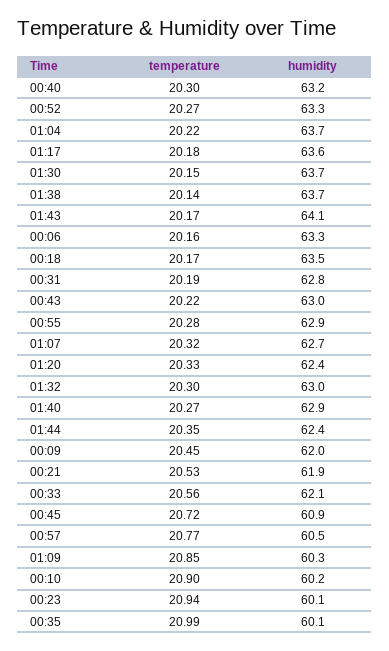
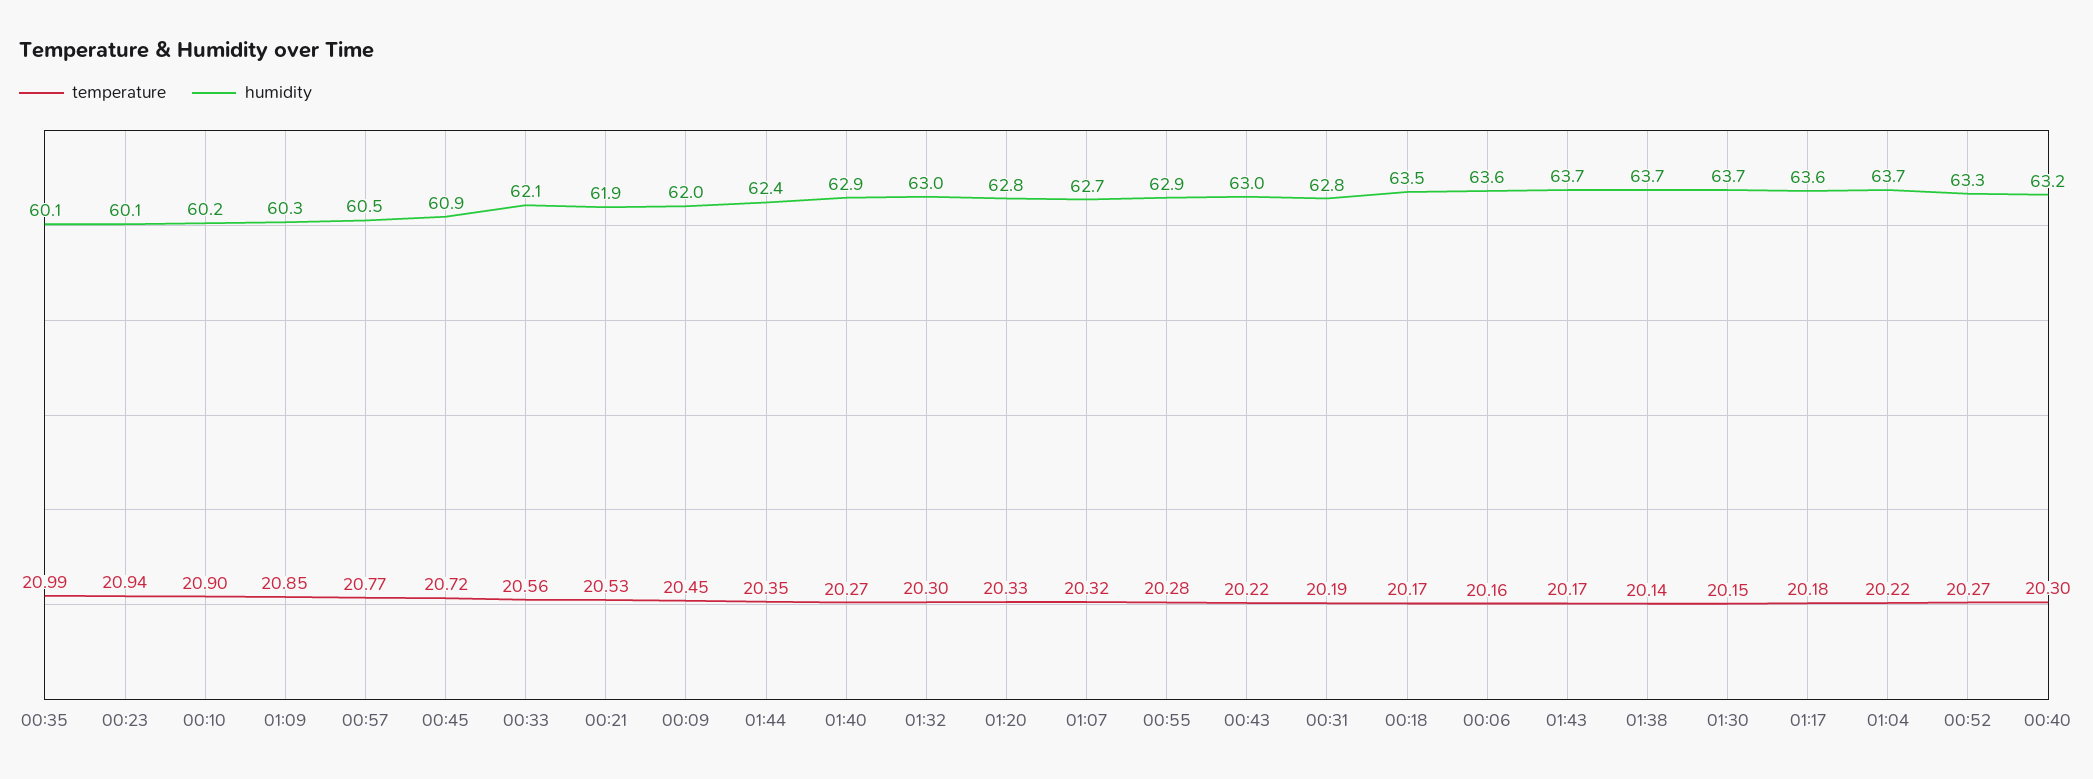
humidity, 01:43: 64.1 -> 63.7
humidity, 00:06: 63.3 -> 63.6
humidity, 01:20: 62.4 -> 62.8

